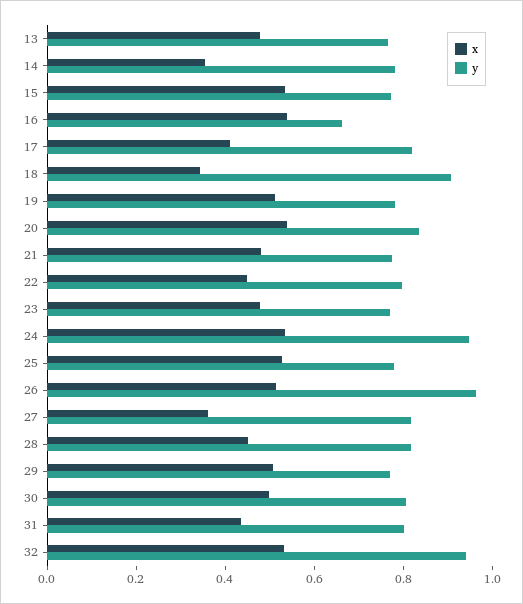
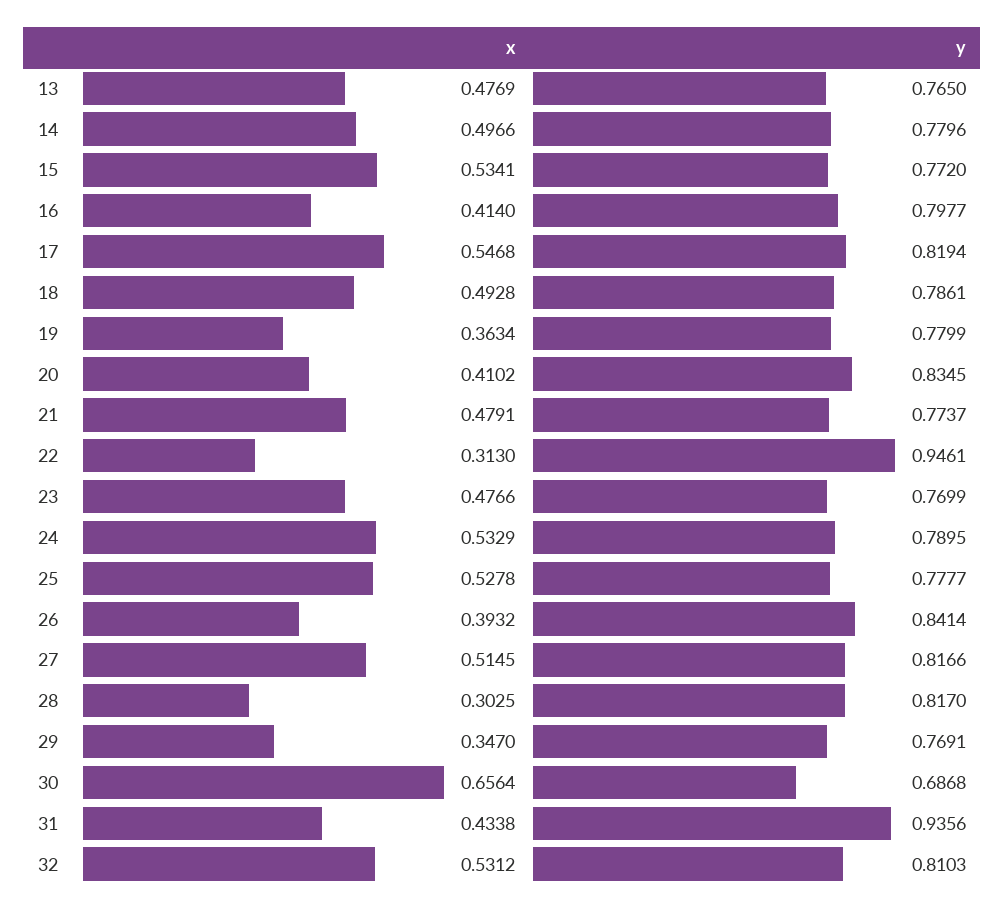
x, 14: 0.35 -> 0.4966
x, 16: 0.55 -> 0.414
y, 16: 0.65 -> 0.7977
x, 17: 0.4 -> 0.5468
x, 18: 0.35 -> 0.4928
y, 18: 0.9 -> 0.7861
x, 19: 0.5 -> 0.3634
x, 20: 0.55 -> 0.4102
x, 22: 0.45 -> 0.313
y, 22: 0.8 -> 0.9461
y, 24: 0.95 -> 0.7895
x, 26: 0.5 -> 0.3932
y, 26: 0.95 -> 0.8414
x, 27: 0.35 -> 0.5145
x, 28: 0.45 -> 0.3025
x, 29: 0.5 -> 0.347
x, 30: 0.5 -> 0.6564
y, 30: 0.8 -> 0.6868
y, 31: 0.8 -> 0.9356
y, 32: 0.95 -> 0.8103

